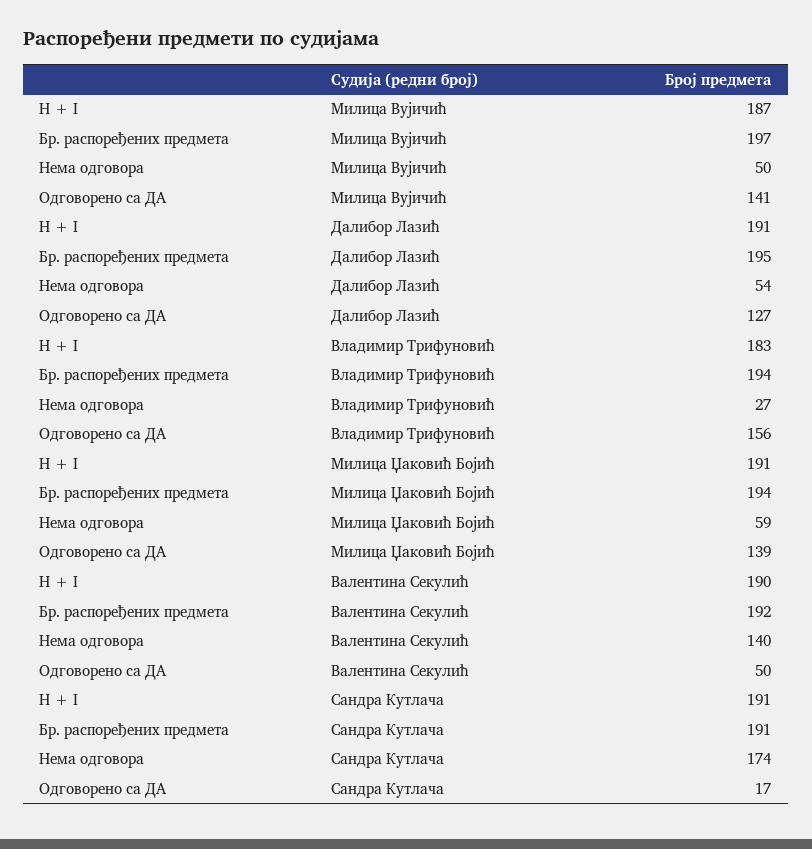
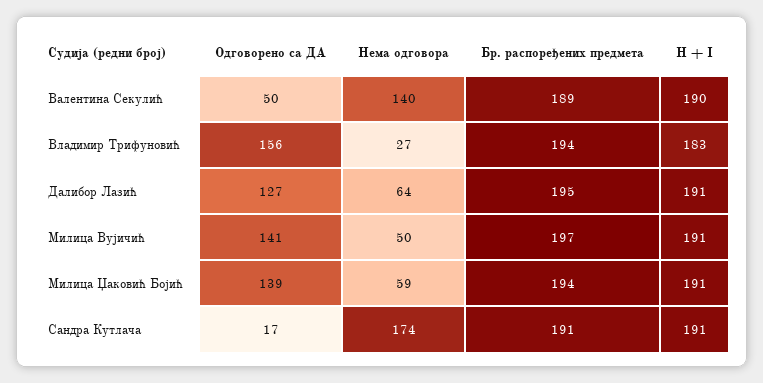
H + I, Милица Вујичић: 187 -> 191
Нема одговора, Далибор Лазић: 54 -> 64
Бр. распоређених предмета, Валентина Секулић: 192 -> 189

